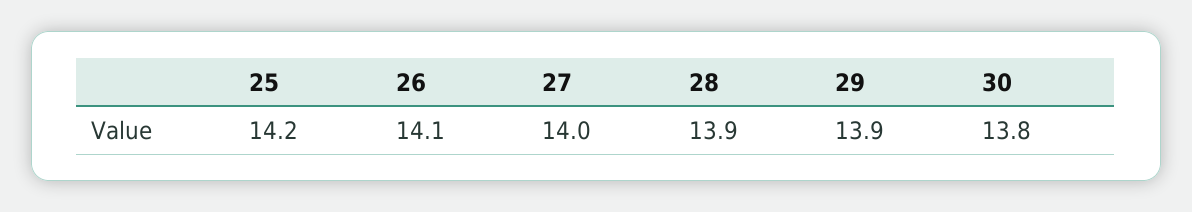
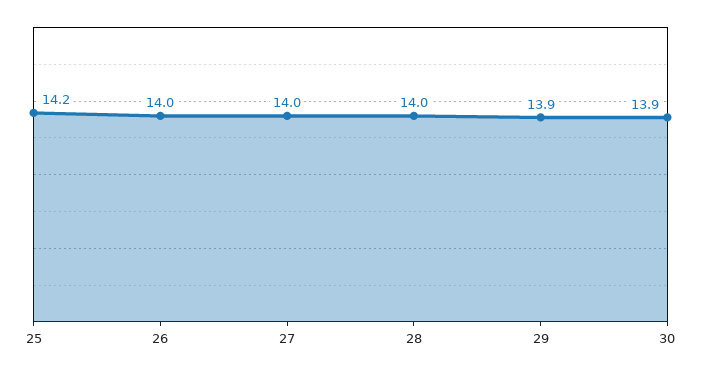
26: 14.1 -> 14
28: 13.9 -> 14
30: 13.8 -> 13.9

